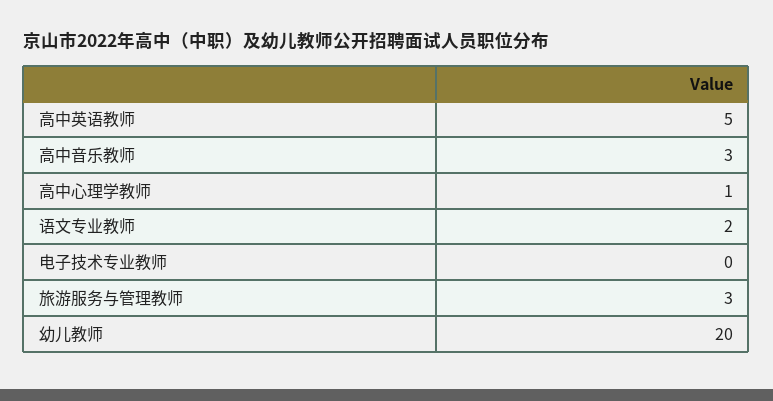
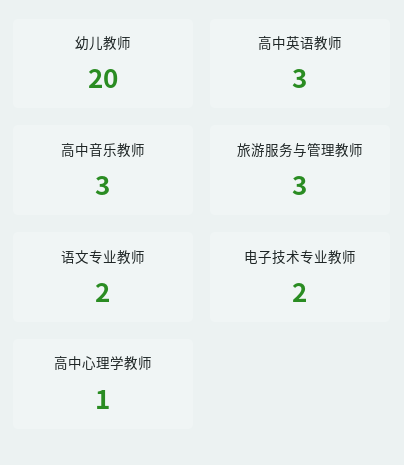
高中英语教师: 5 -> 3
电子技术专业教师: 0 -> 2

